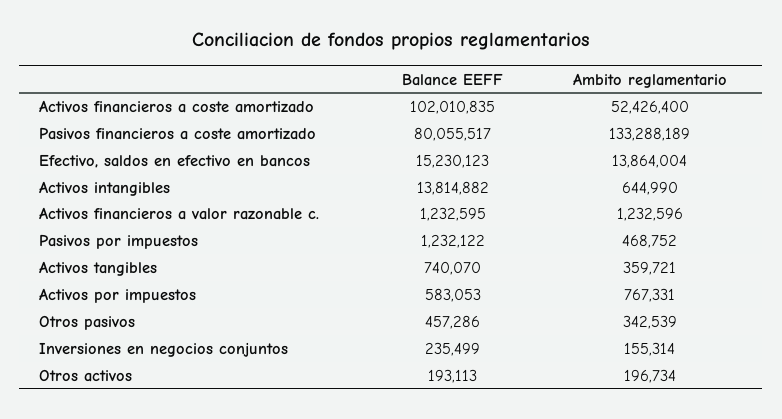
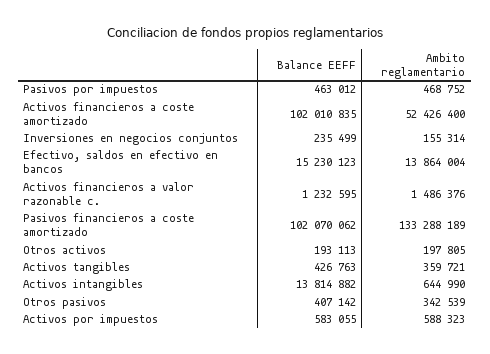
Balance EEFF, Pasivos financieros a coste amortizado: 80055517 -> 102070062
Ambito reglamentario, Activos financieros a valor razonable c.: 1232596 -> 1486376
Balance EEFF, Pasivos por impuestos: 1232122 -> 463012
Balance EEFF, Activos tangibles: 740070 -> 426763
Balance EEFF, Activos por impuestos: 583053 -> 583055
Ambito reglamentario, Activos por impuestos: 767331 -> 588323
Balance EEFF, Otros pasivos: 457286 -> 407142
Ambito reglamentario, Otros activos: 196734 -> 197805

